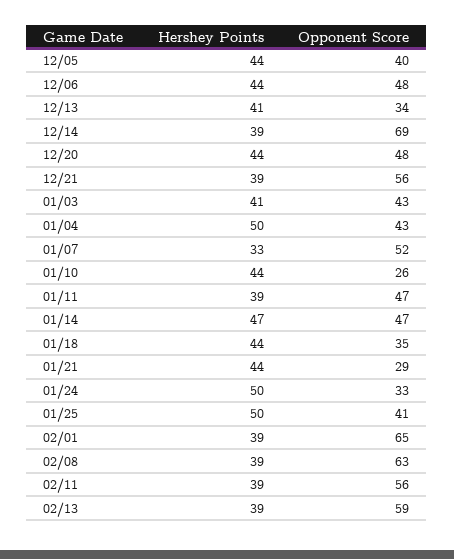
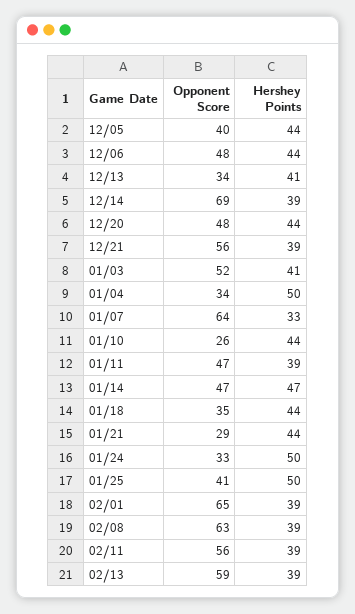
Opponent Score, 01/03: 43 -> 52
Opponent Score, 01/04: 43 -> 34
Opponent Score, 01/07: 52 -> 64

